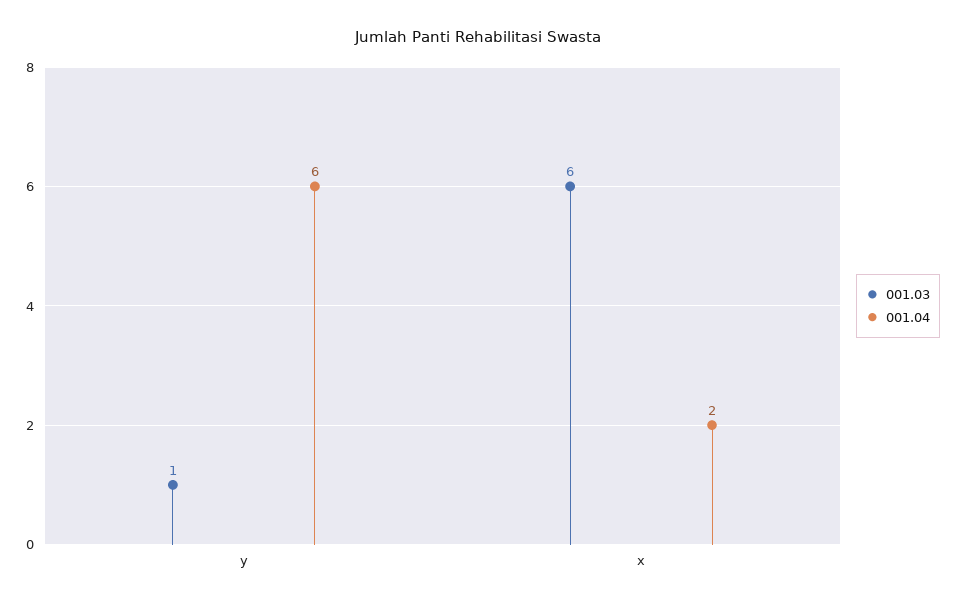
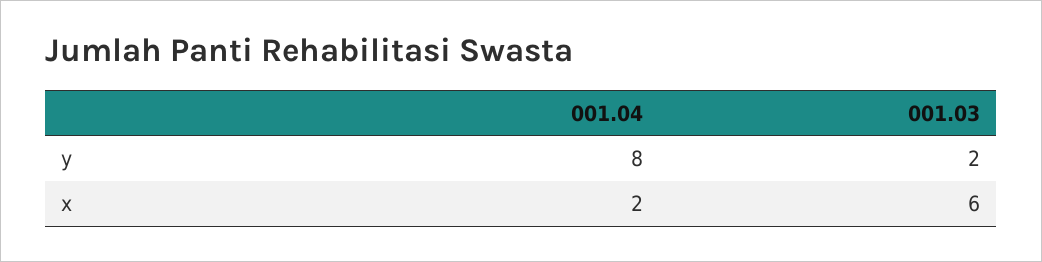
001.03, y: 1 -> 2
001.04, y: 6 -> 8

